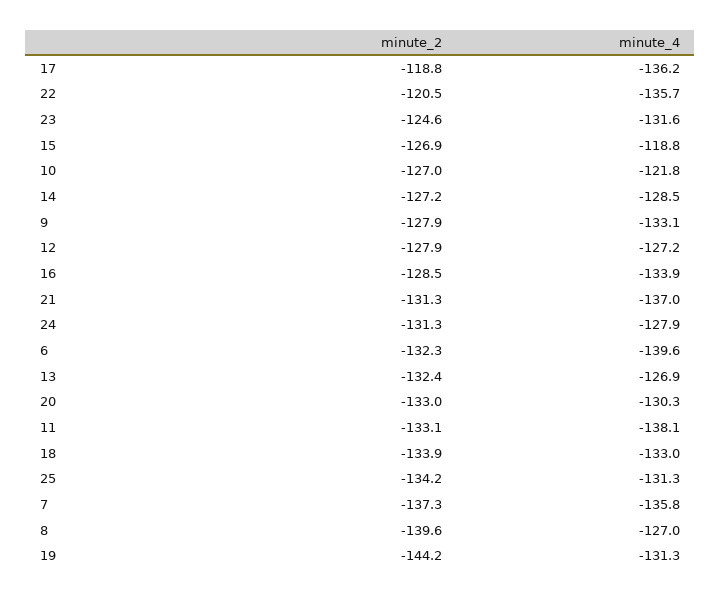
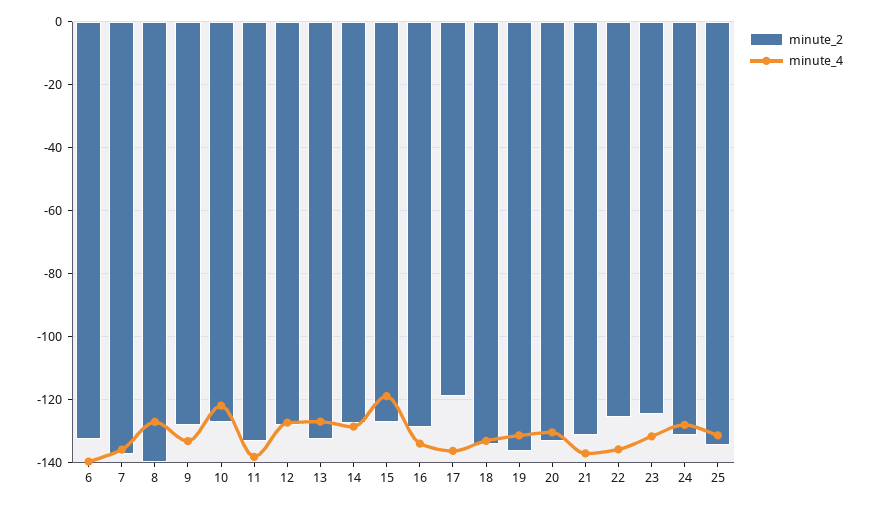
minute_2, 22: -120.5 -> -126
minute_2, 19: -144.2 -> -136

